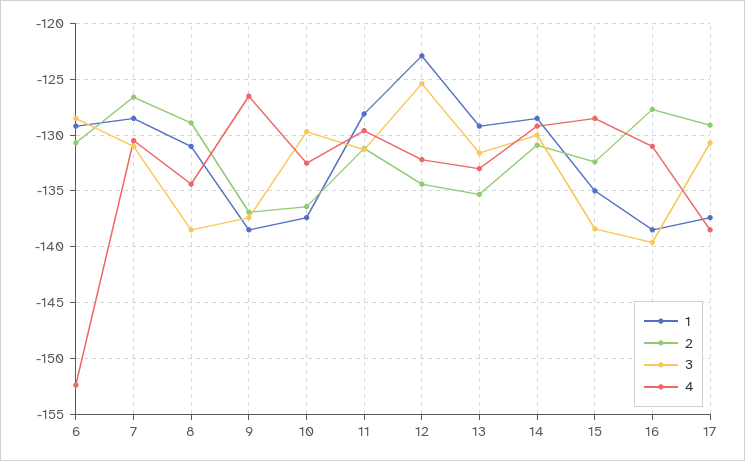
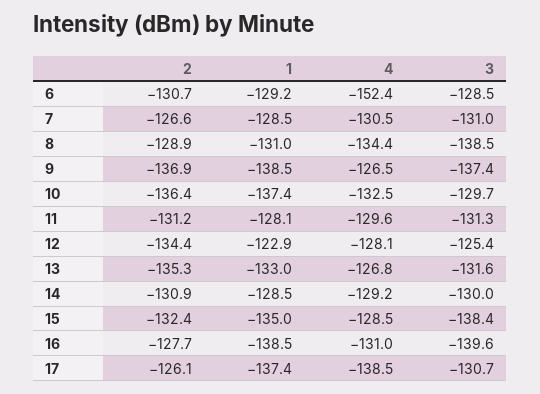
4, 12: -132 -> -128.1
1, 13: -129 -> -133
4, 13: -133 -> -126.8
2, 17: -129 -> -126.1

